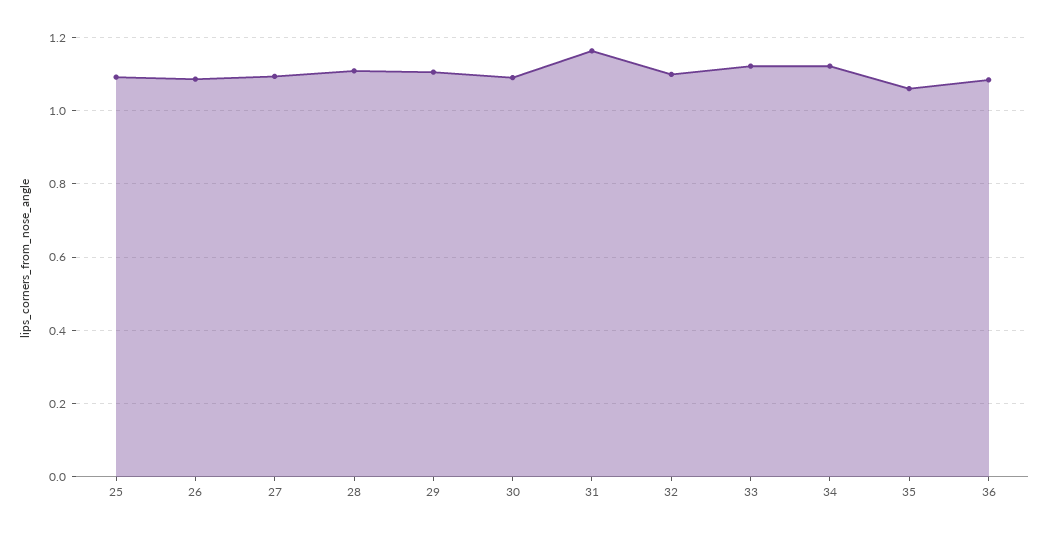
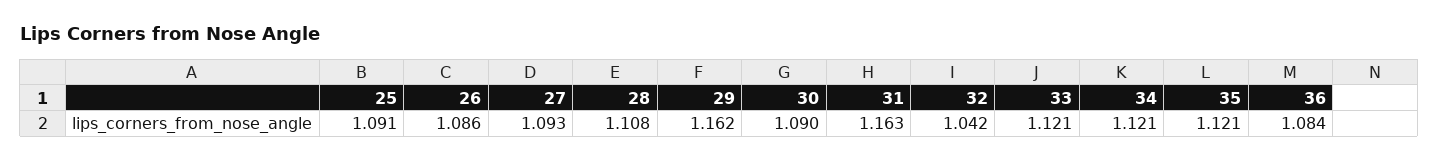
29: 1.1 -> 1.162
32: 1.1 -> 1.042
35: 1.06 -> 1.121

